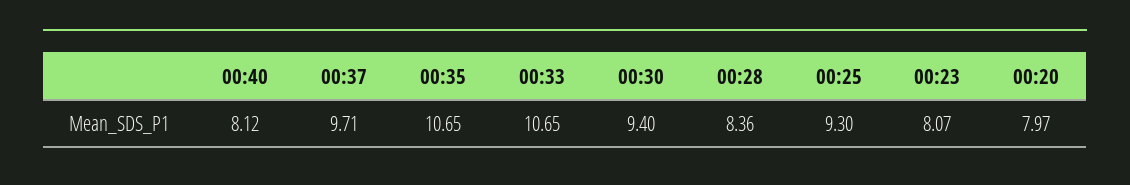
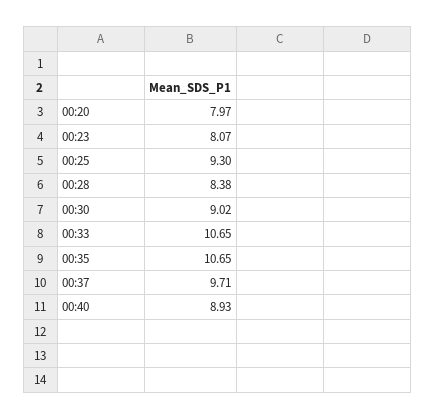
00:40: 8.12 -> 8.93
00:30: 9.4 -> 9.02
00:28: 8.36 -> 8.38

